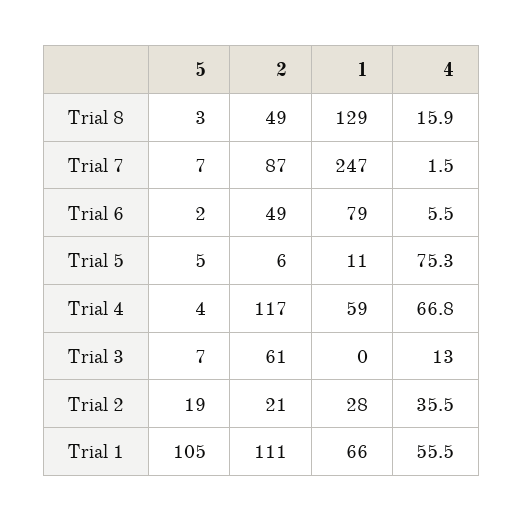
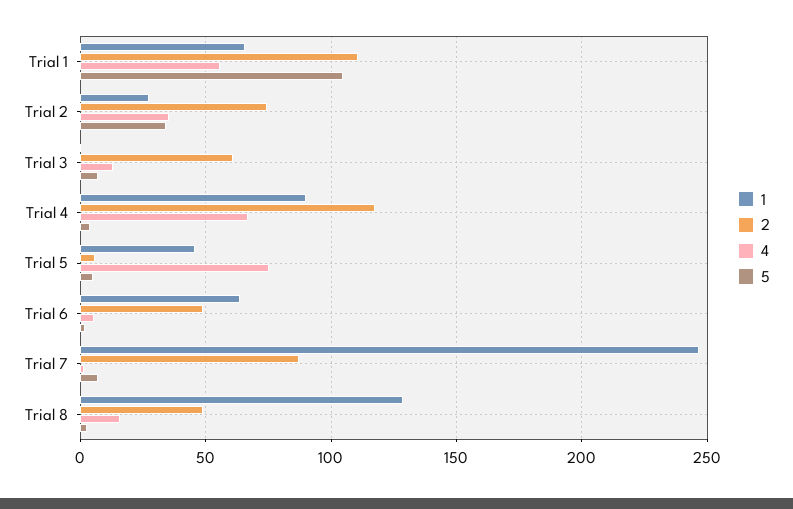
1, Trial 6: 79 -> 65
1, Trial 5: 11 -> 45
1, Trial 4: 59 -> 90
5, Trial 2: 19 -> 35
2, Trial 2: 21 -> 75

